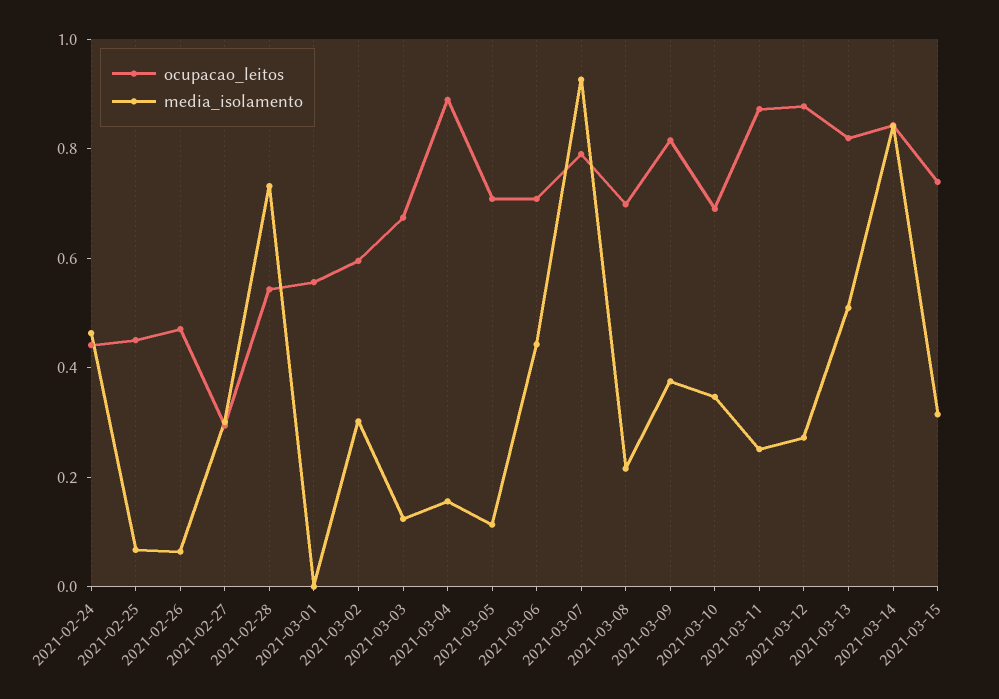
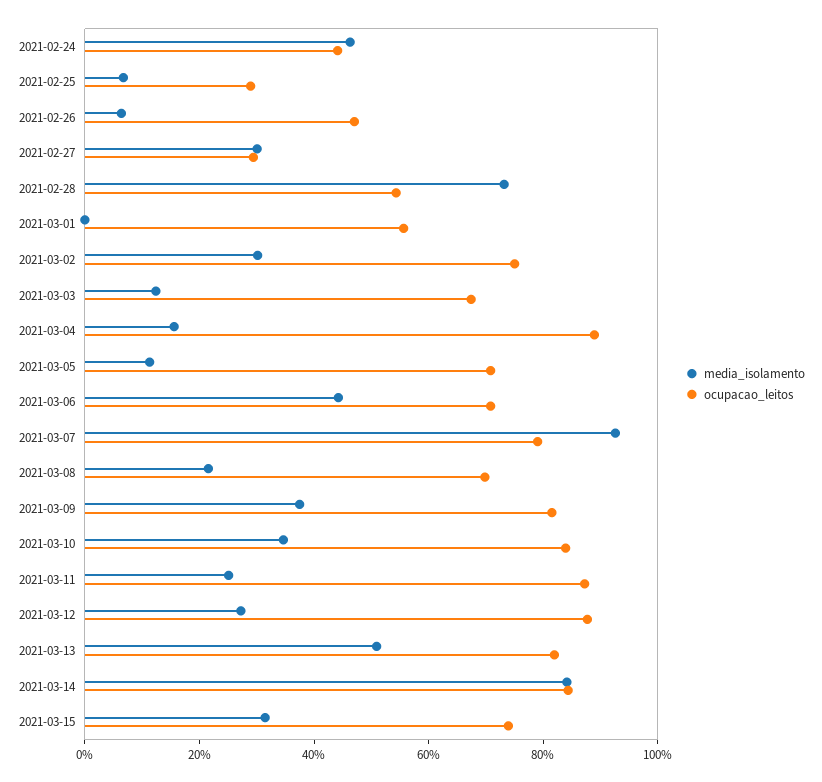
ocupacao_leitos, 2021-02-25: 0.45 -> 0.3
ocupacao_leitos, 2021-03-02: 0.6 -> 0.75
ocupacao_leitos, 2021-03-10: 0.7 -> 0.85

